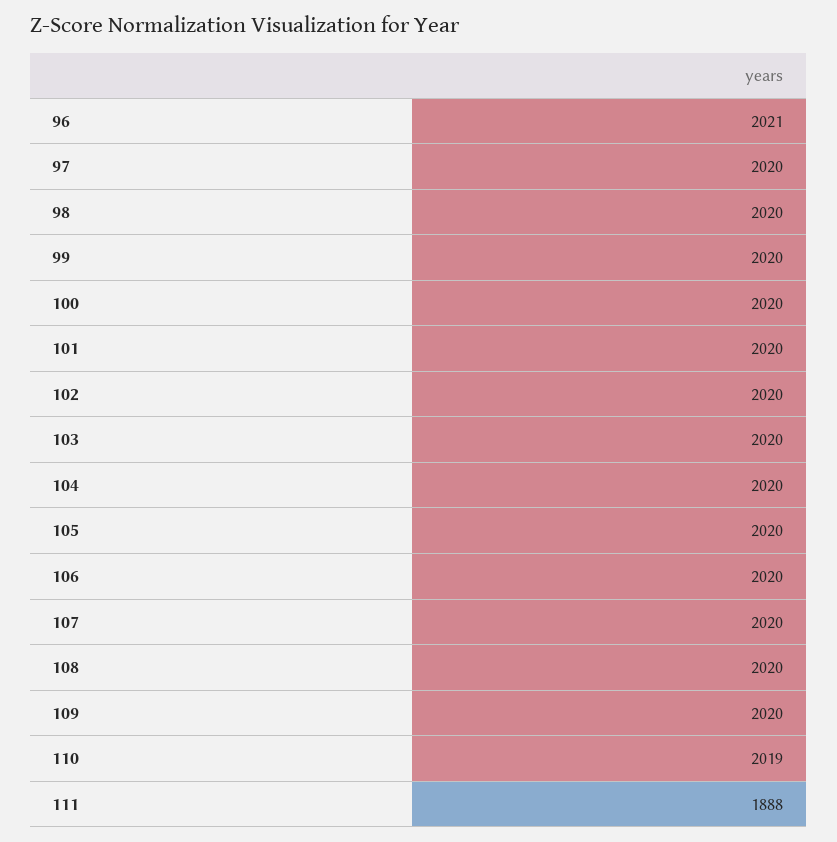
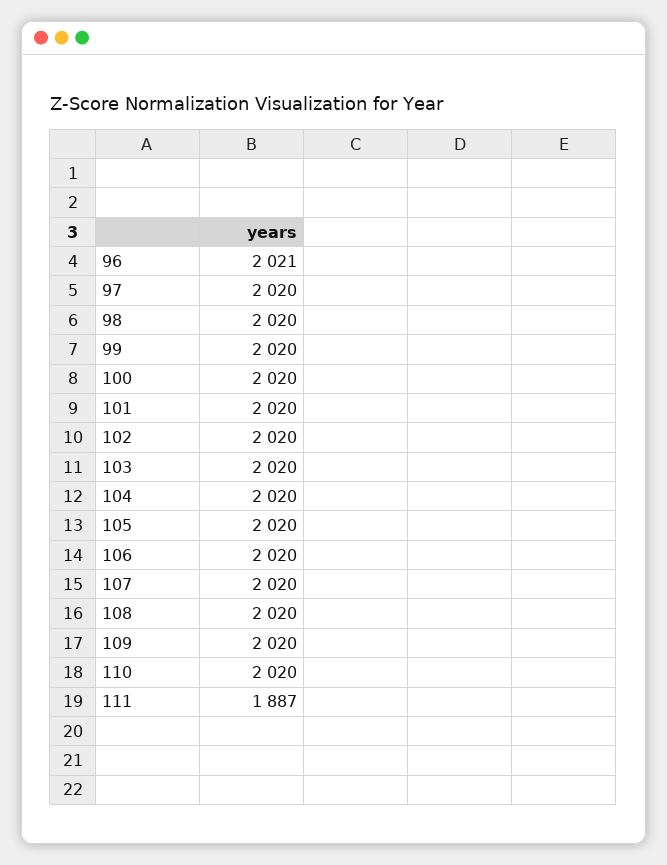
110: 2019 -> 2020
111: 1888 -> 1887

